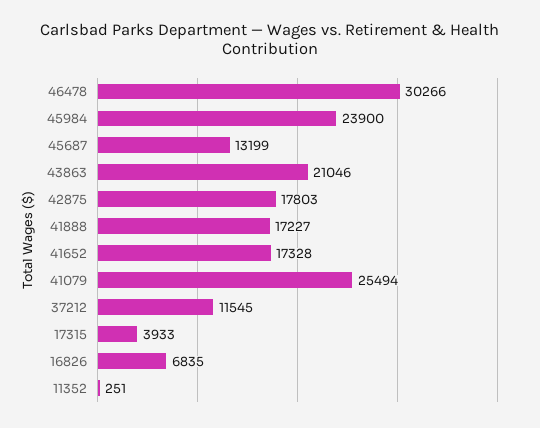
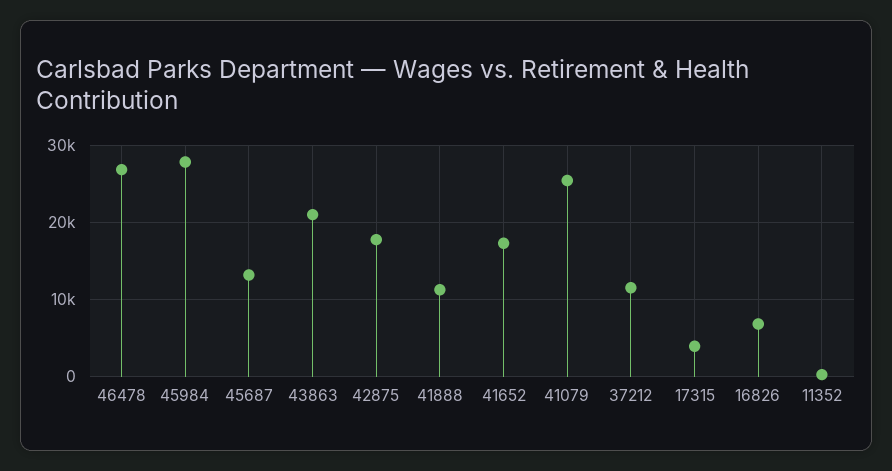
46478: 30266 -> 27000
45984: 23900 -> 28000
41888: 17227 -> 11000

